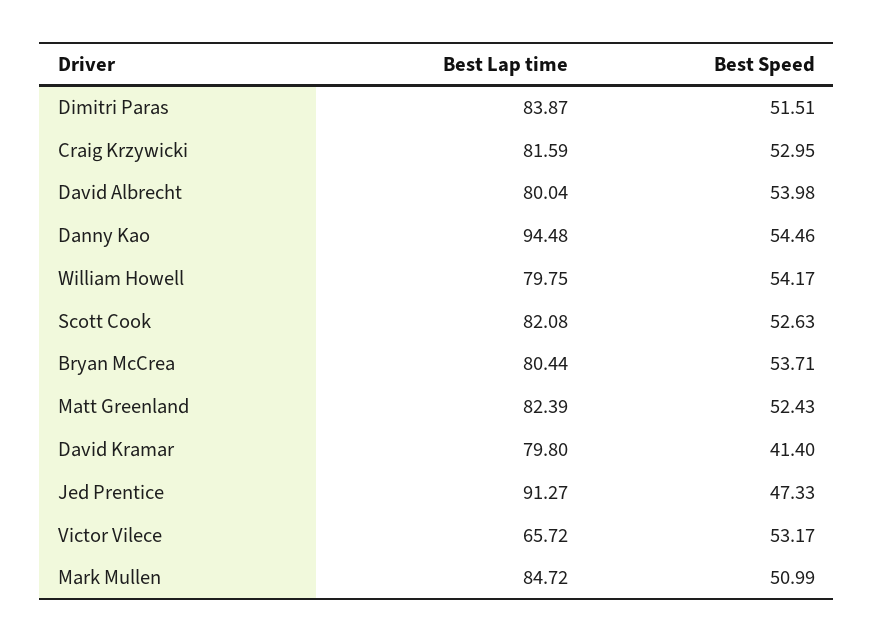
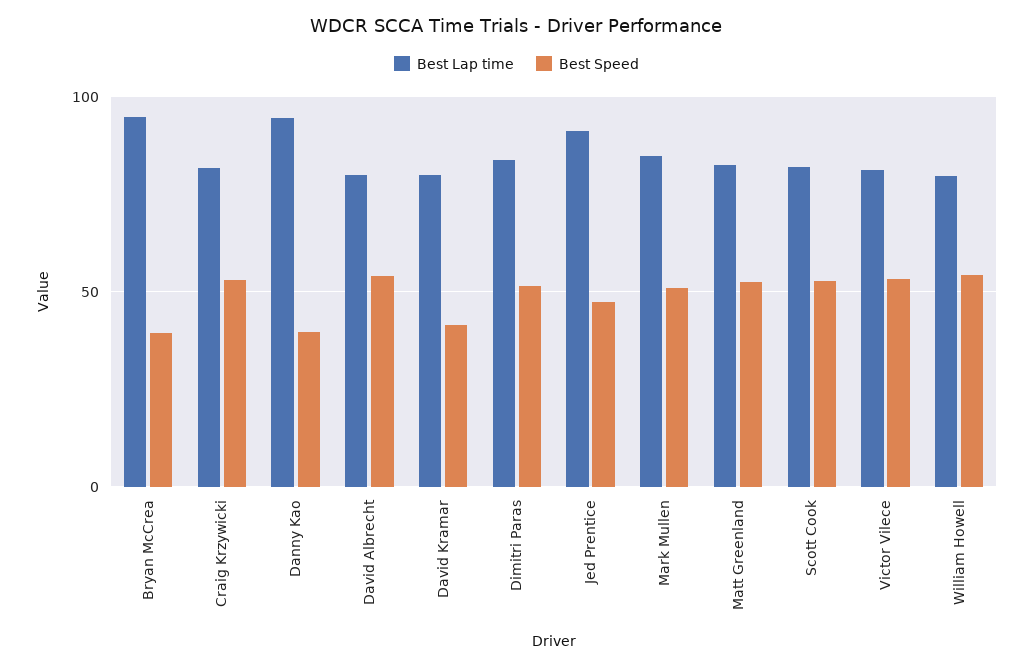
Best Speed, Danny Kao: 54.46 -> 40
Best Lap time, Bryan McCrea: 80.44 -> 95
Best Speed, Bryan McCrea: 53.71 -> 40
Best Lap time, Victor Vilece: 65.72 -> 80

